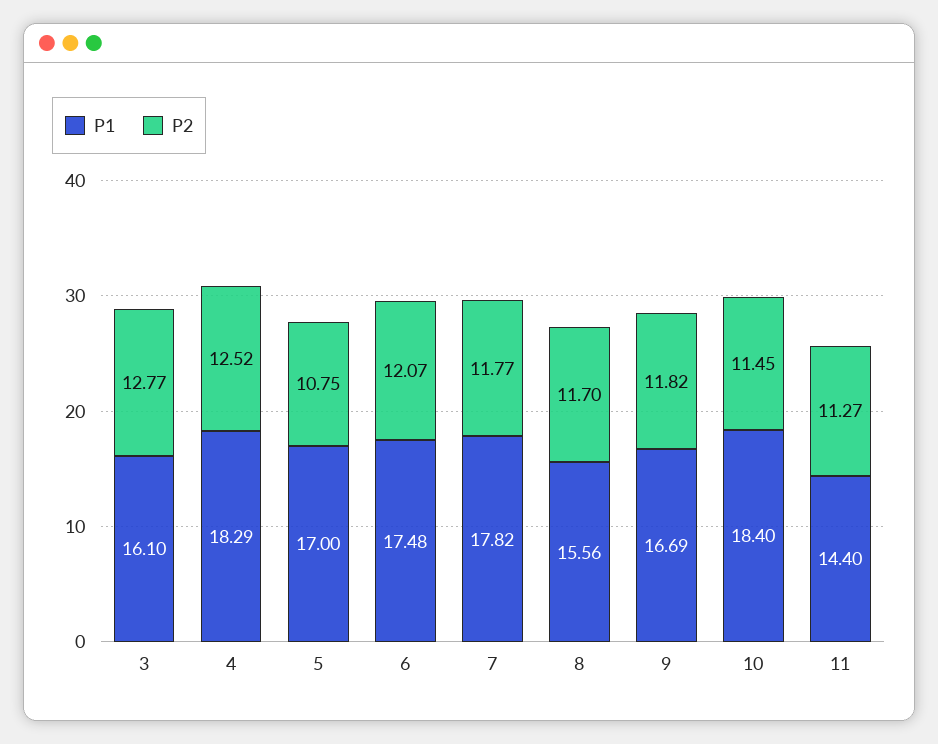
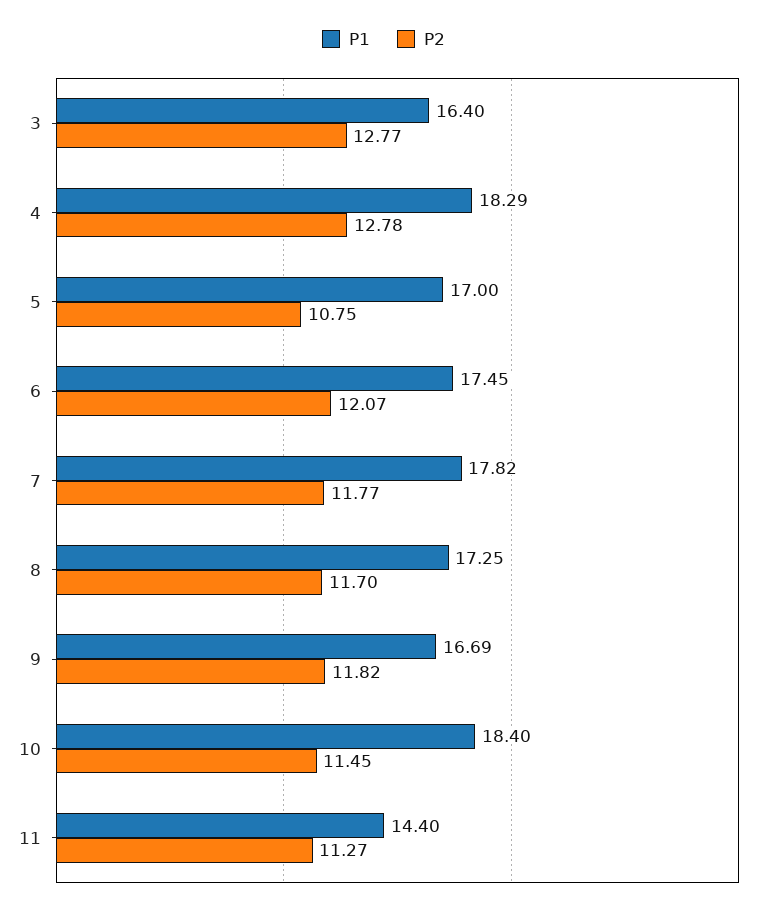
P1, 3: 16.1 -> 16.4
P2, 4: 12.52 -> 12.78
P1, 6: 17.48 -> 17.45
P1, 8: 15.56 -> 17.25

